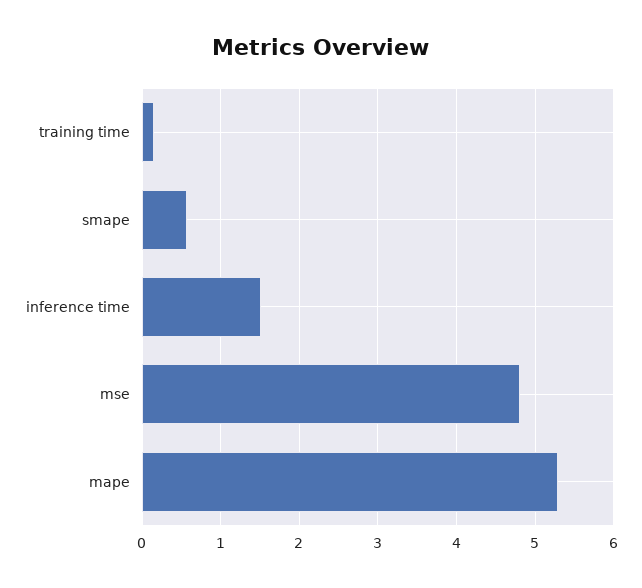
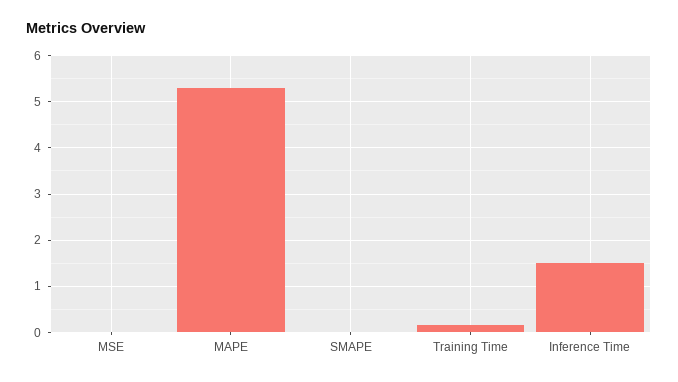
smape: 0.6 -> 0
mse: 4.8 -> 0

